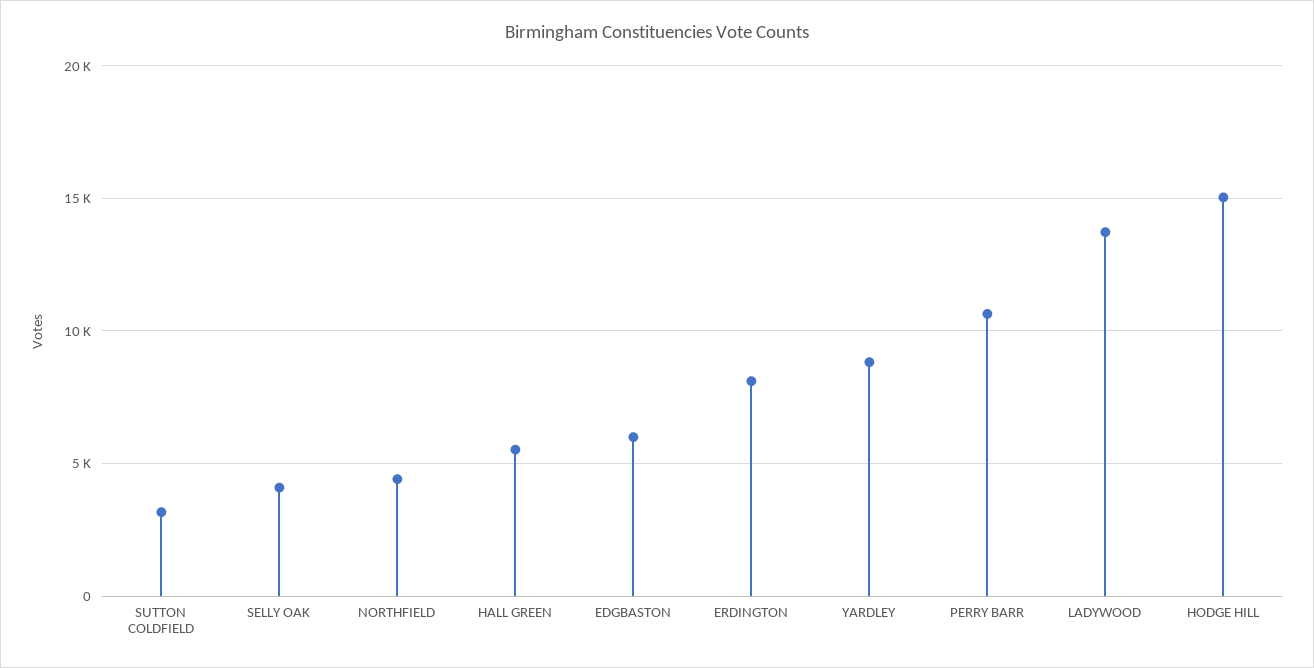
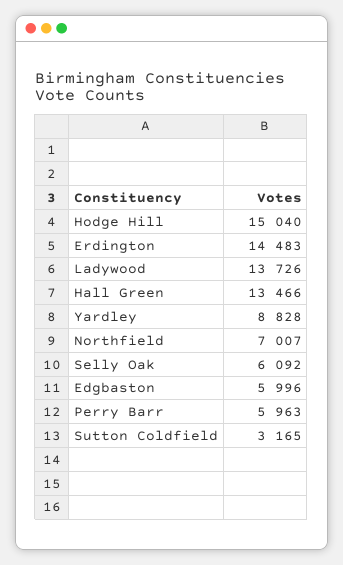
SELLY OAK: 4000 -> 6092
NORTHFIELD: 4500 -> 7007
HALL GREEN: 5500 -> 13466
ERDINGTON: 8000 -> 14483
PERRY BARR: 10500 -> 5963

